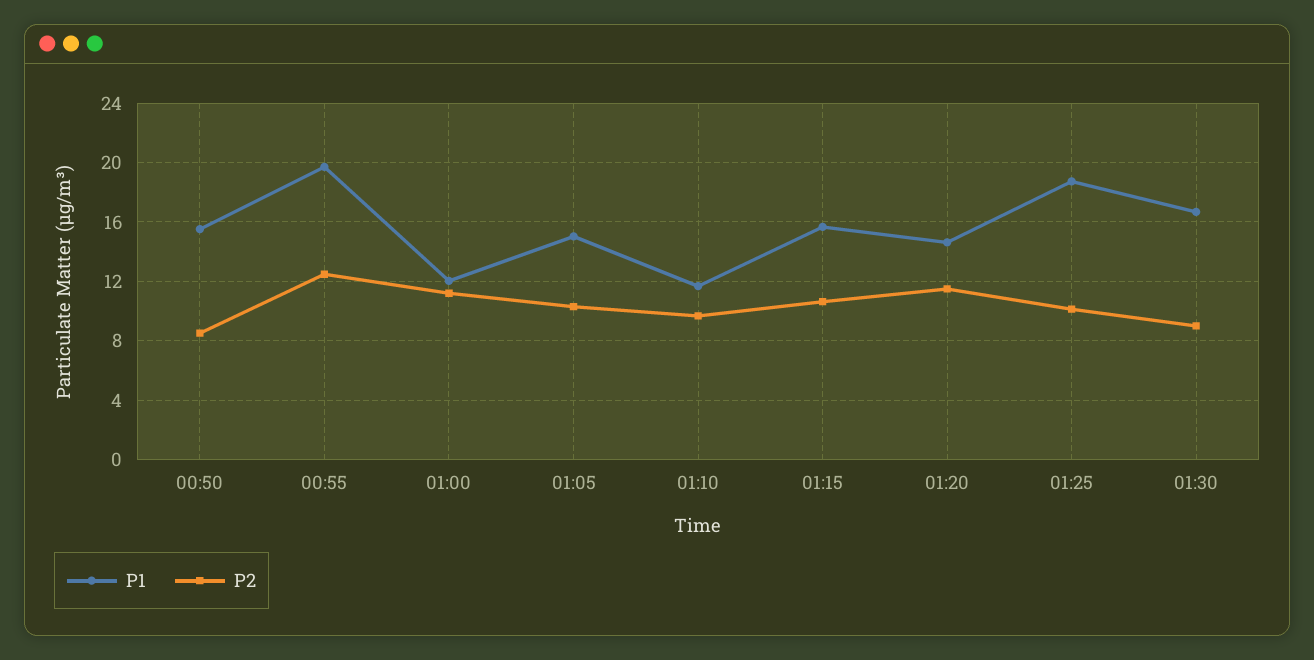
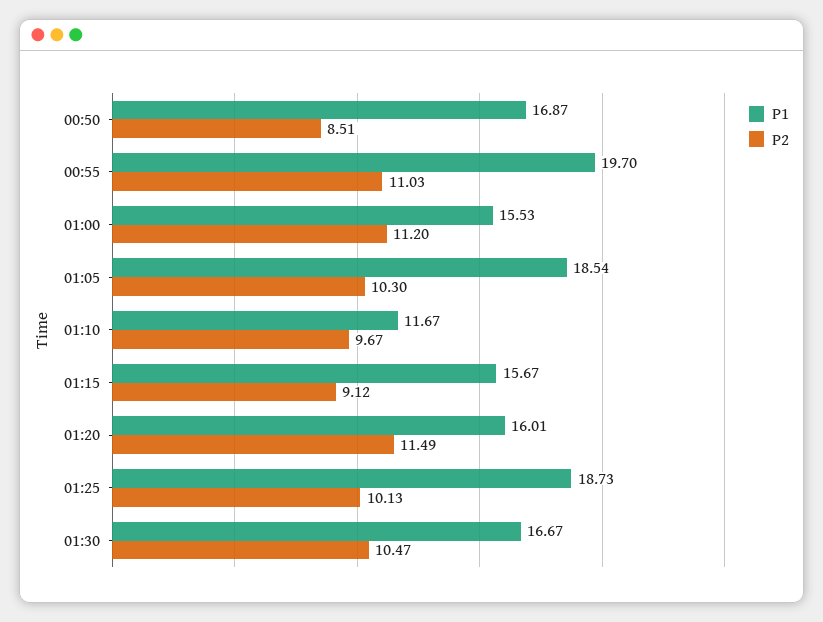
P1, 00:50: 15.5 -> 16.87
P2, 00:55: 12.5 -> 11.03
P1, 01:00: 12 -> 15.53
P1, 01:05: 15 -> 18.54
P2, 01:15: 10.5 -> 9.12
P1, 01:20: 14.5 -> 16.01
P2, 01:30: 9 -> 10.47

